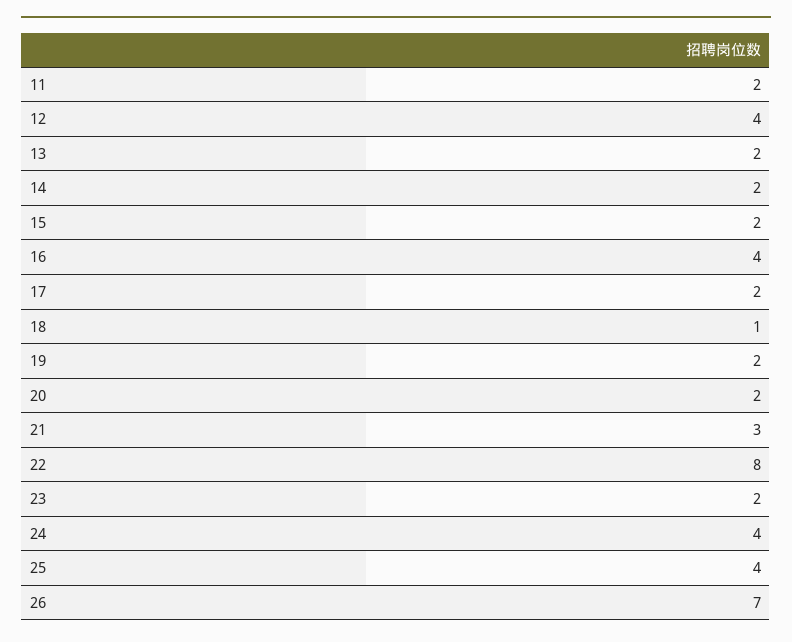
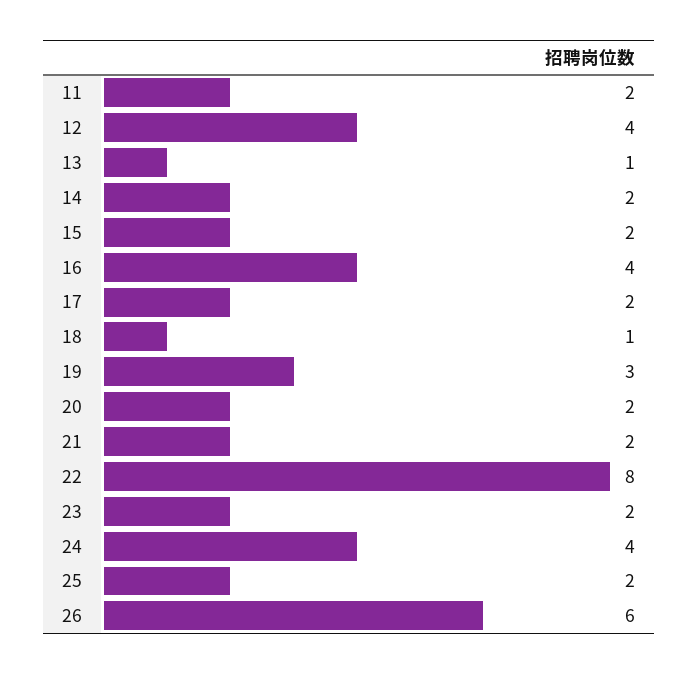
13: 2 -> 1
19: 2 -> 3
21: 3 -> 2
25: 4 -> 2
26: 7 -> 6

